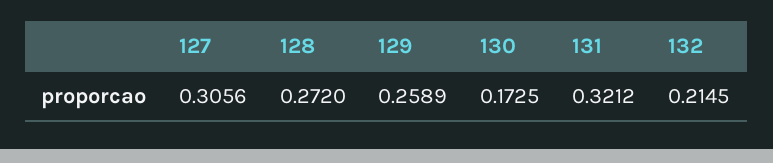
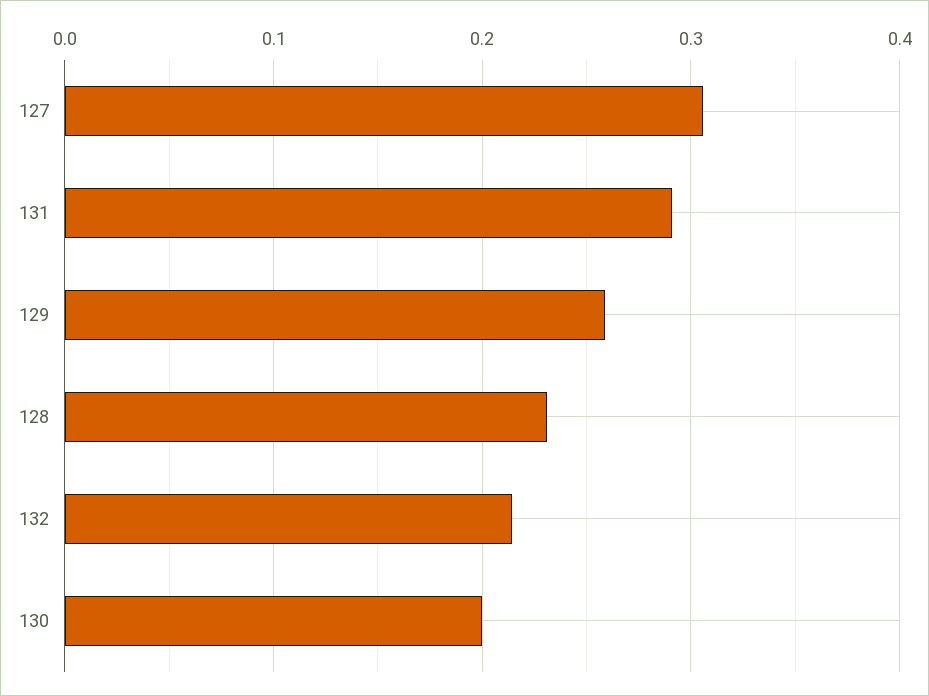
128: 0.272 -> 0.23
130: 0.1725 -> 0.2
131: 0.3212 -> 0.29

